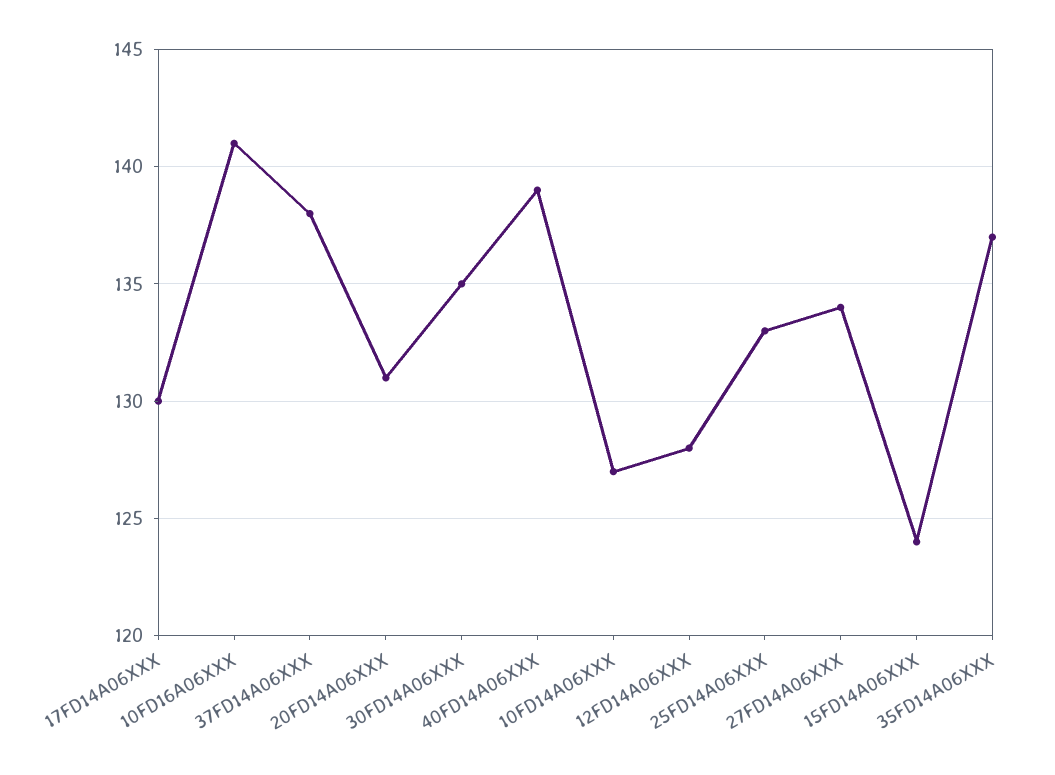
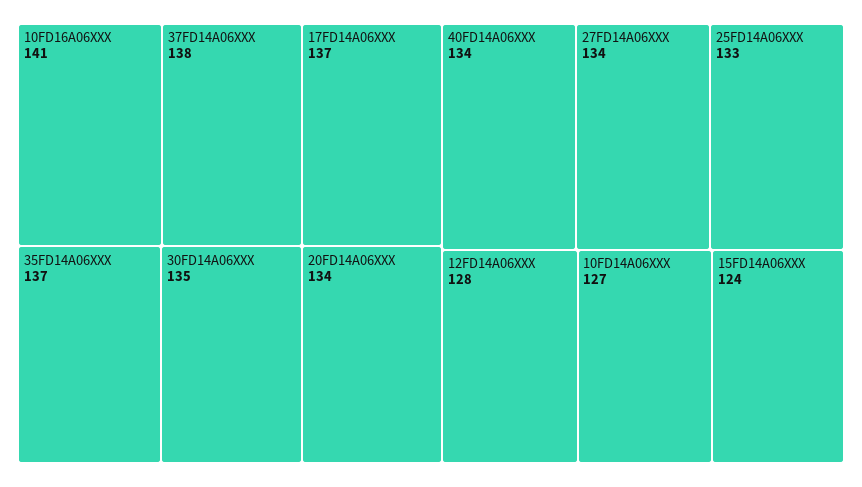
17FD14A06XXX: 130 -> 137
20FD14A06XXX: 131 -> 134
40FD14A06XXX: 139 -> 134

